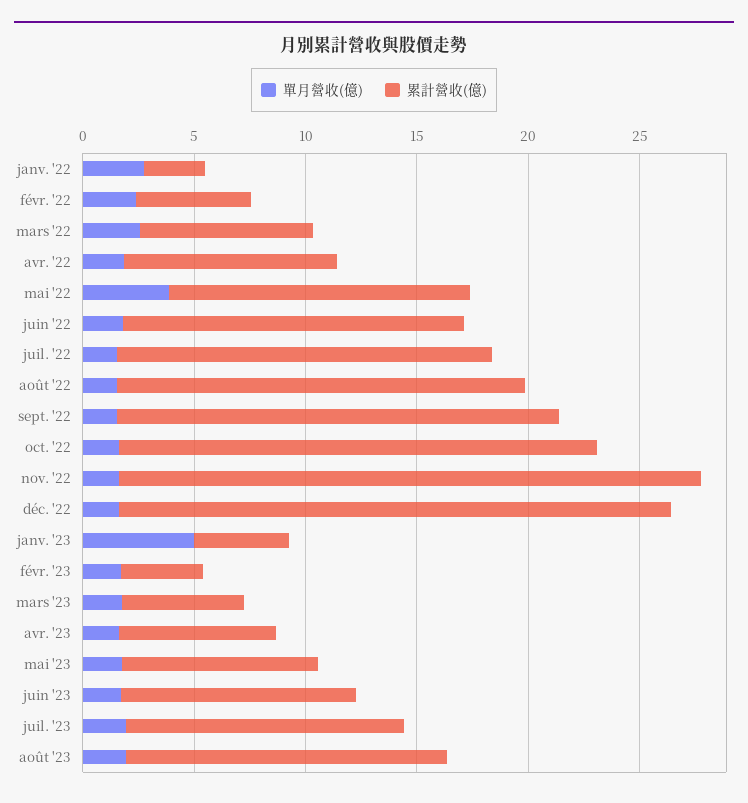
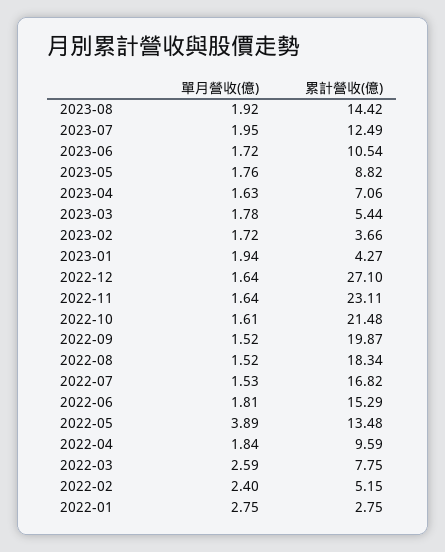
累計營收(億), nov. '22: 26 -> 23.11
累計營收(億), déc. '22: 25 -> 27.1
單月營收(億), janv. '23: 5 -> 1.94

